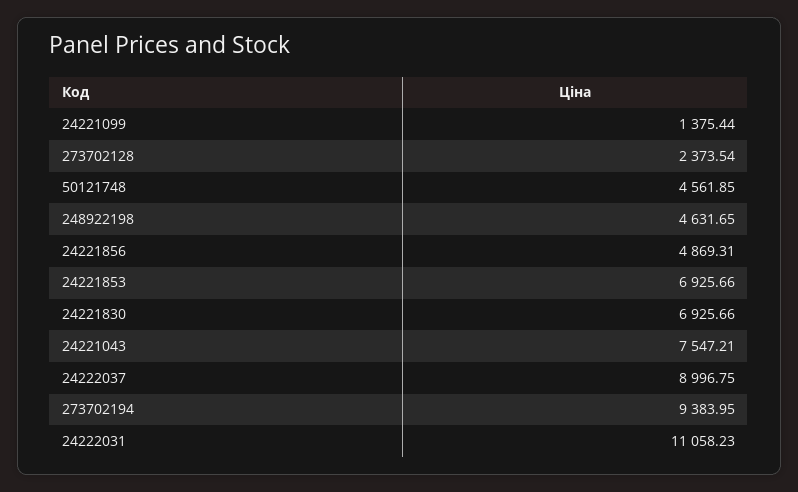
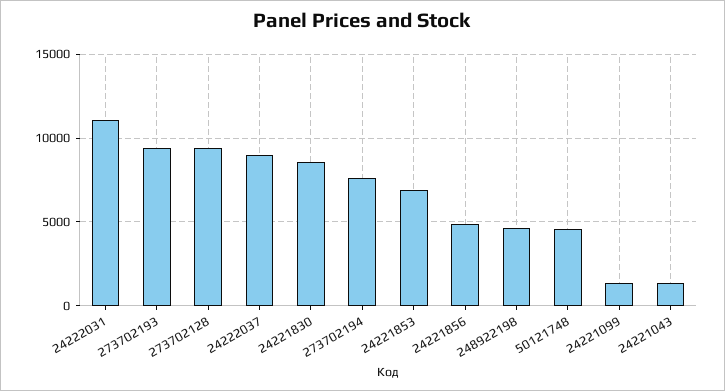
273702128: 2373.54 -> 9500
24221830: 6925.66 -> 8500
24221043: 7547.21 -> 1500
273702194: 9383.95 -> 7500
273702193: none -> 9500

